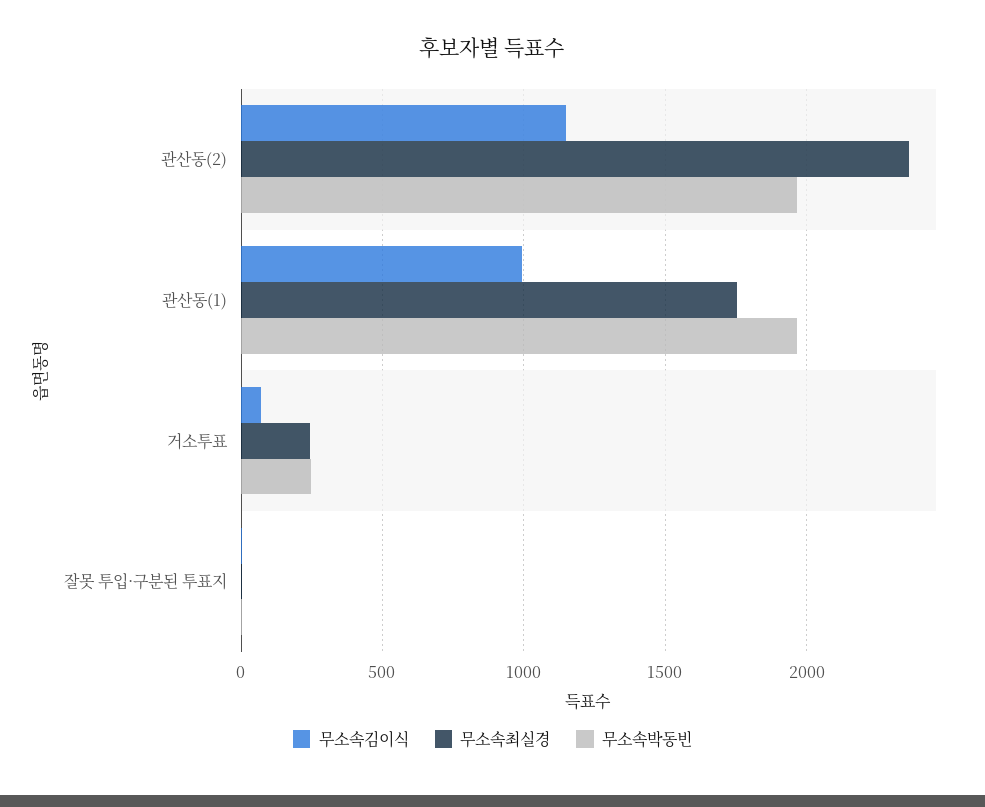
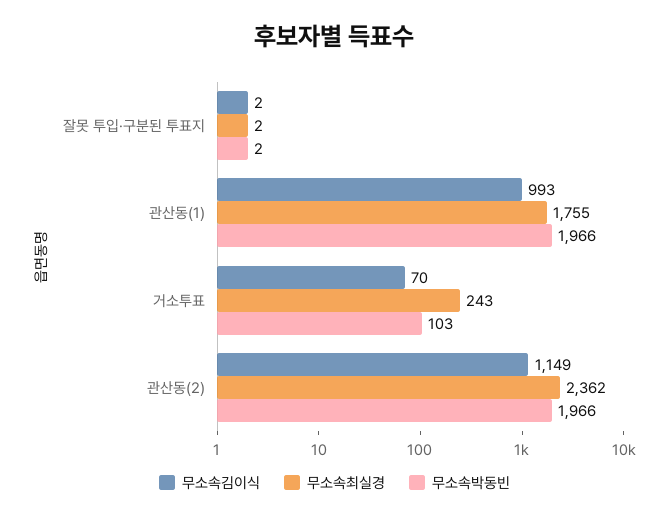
무소속박동빈, 거소투표: 250 -> 103

